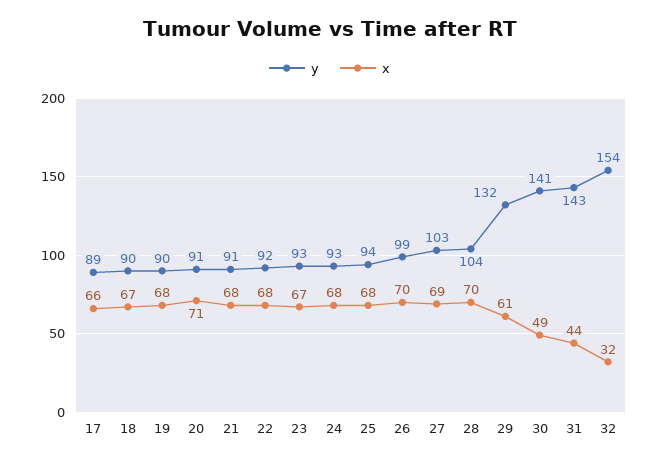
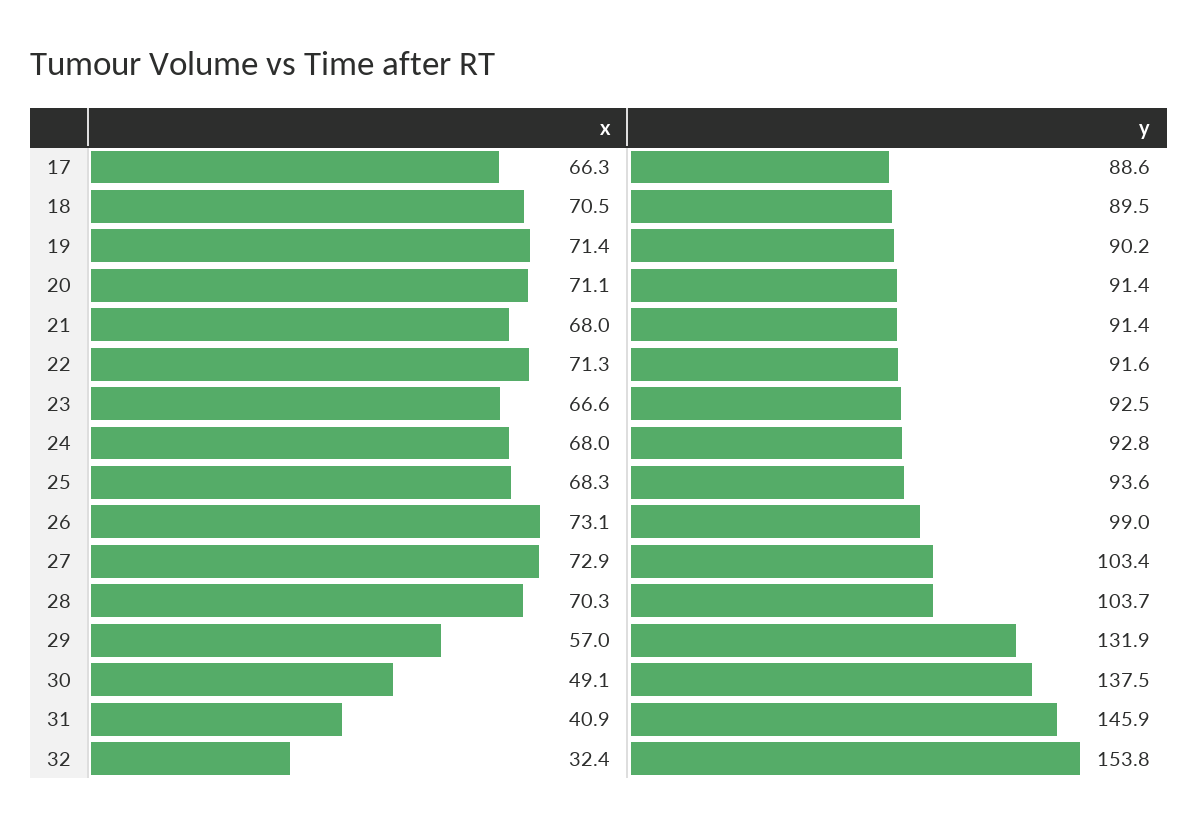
x, 18: 67 -> 70.5
x, 19: 68 -> 71.4
x, 22: 68 -> 71.3
x, 26: 70 -> 73.1
x, 27: 69 -> 72.9
x, 29: 61 -> 57
y, 30: 141 -> 137.5
y, 31: 143 -> 145.9
x, 31: 44 -> 40.9

